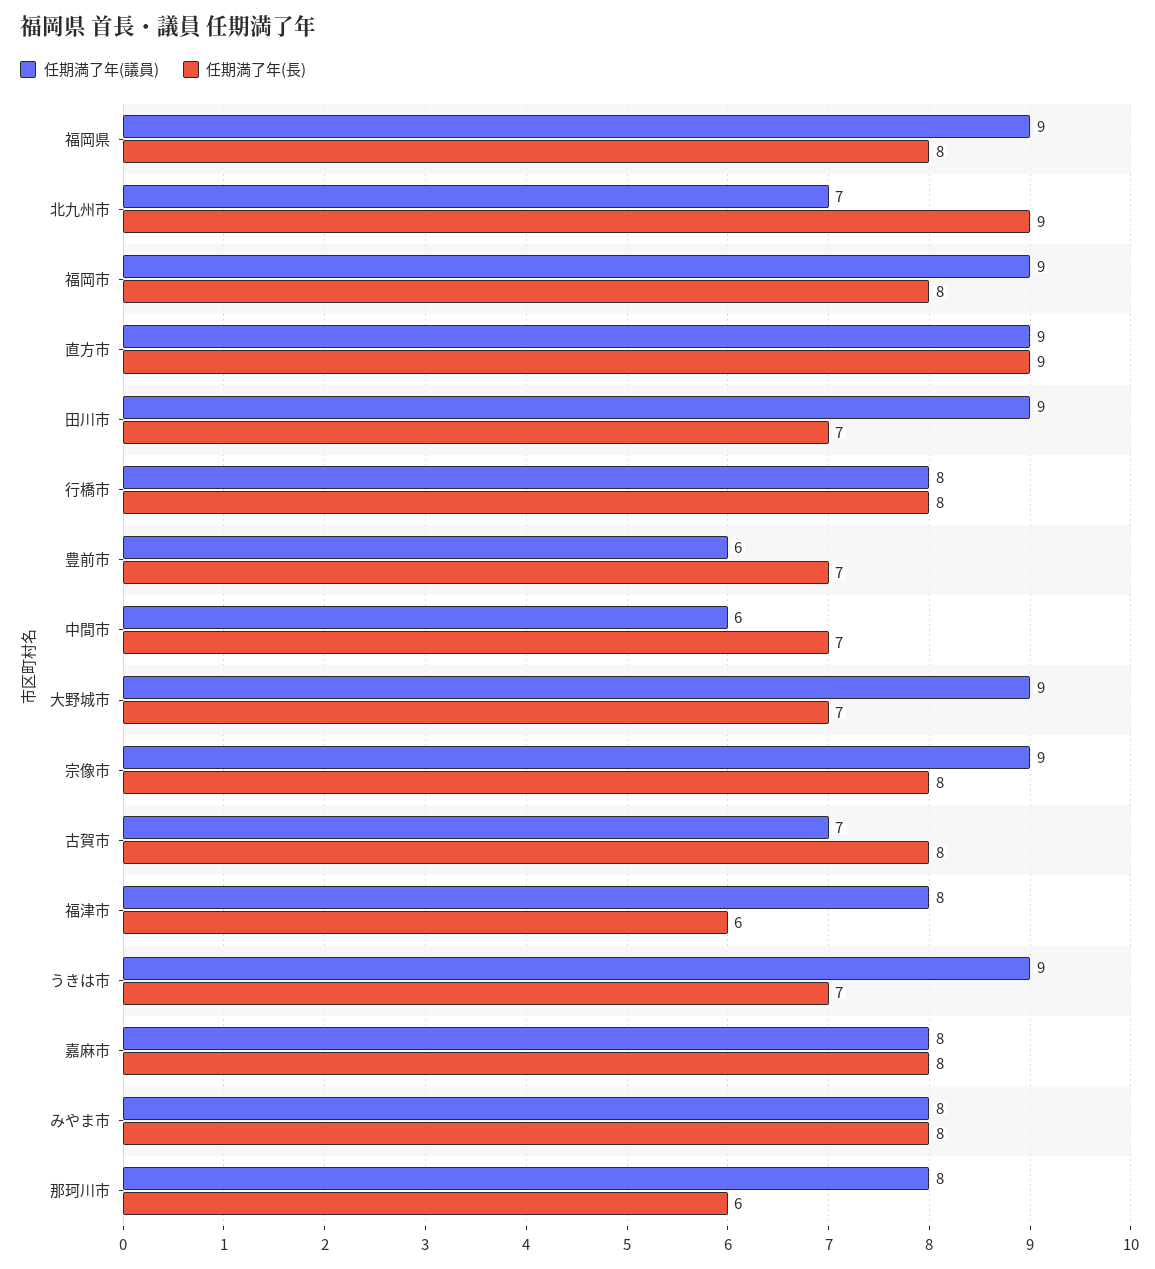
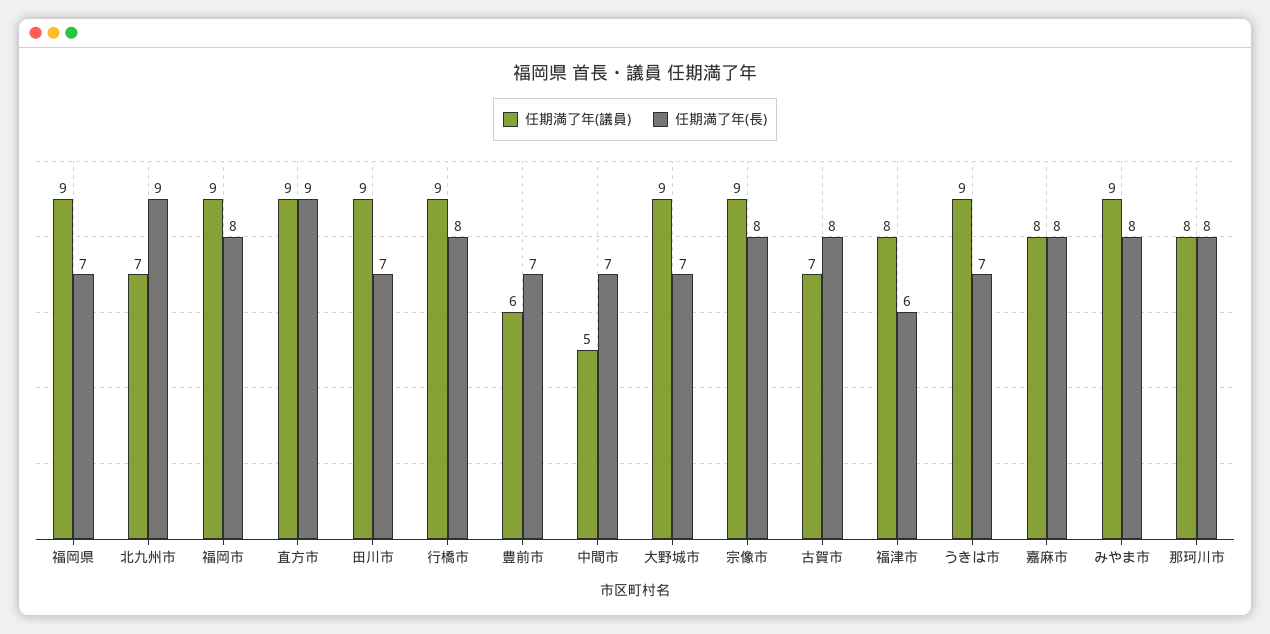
任期満了年(長), 福岡県: 8 -> 7
任期満了年(議員), 行橋市: 8 -> 9
任期満了年(議員), 中間市: 6 -> 5
任期満了年(議員), みやま市: 8 -> 9
任期満了年(長), 那珂川市: 6 -> 8

